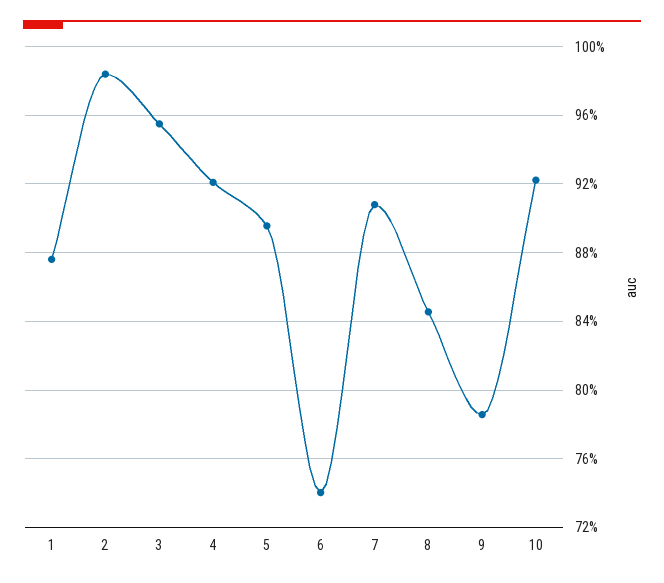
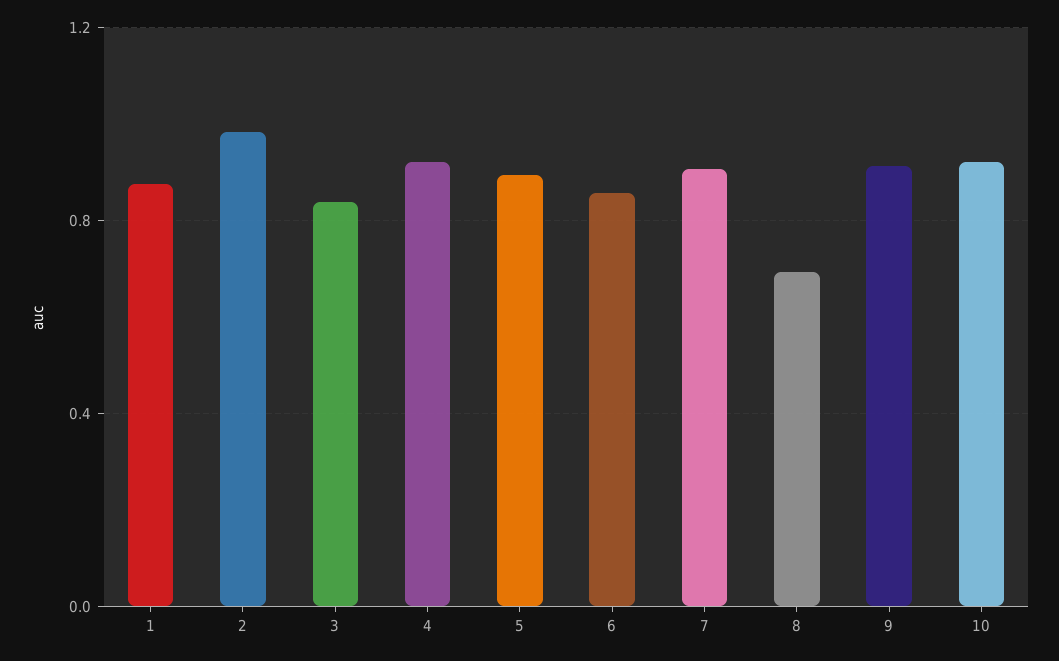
3: 0.955 -> 0.85
6: 0.74 -> 0.85
8: 0.845 -> 0.7
9: 0.785 -> 0.9

